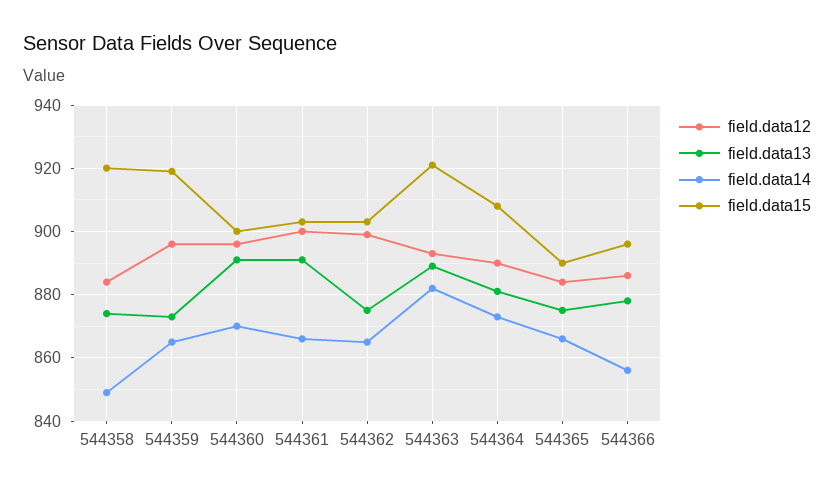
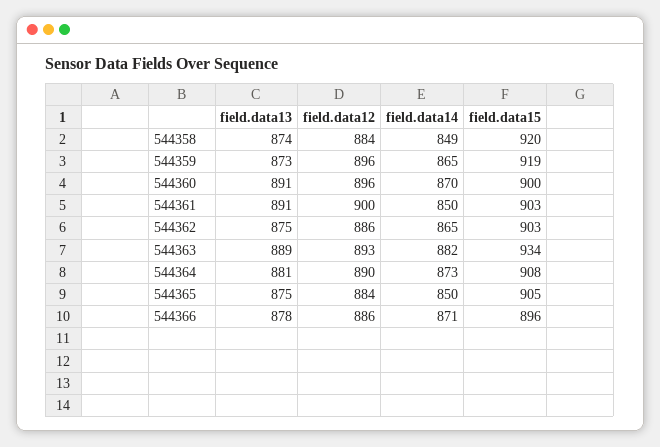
field.data14, 544361: 865 -> 850
field.data12, 544362: 900 -> 886
field.data15, 544363: 920 -> 934
field.data14, 544365: 865 -> 850
field.data15, 544365: 890 -> 905
field.data14, 544366: 855 -> 871

